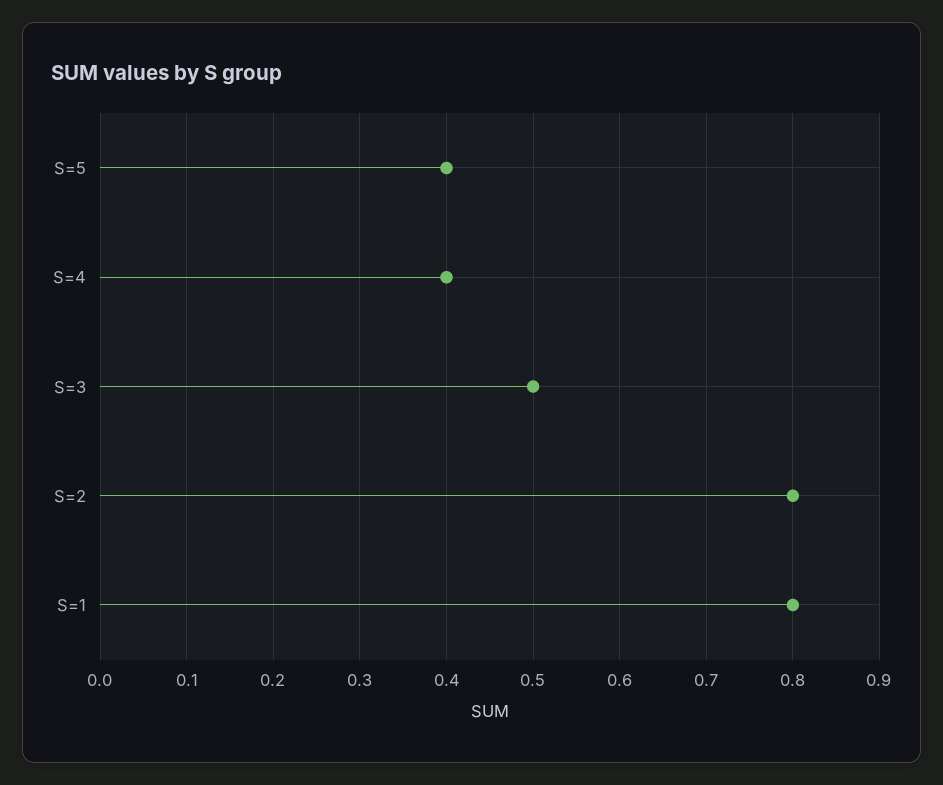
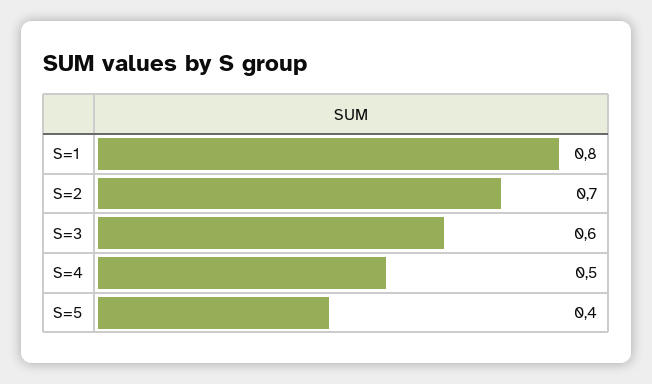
S=4: 0.4 -> 0.5
S=3: 0.5 -> 0.6
S=2: 0.8 -> 0.7

